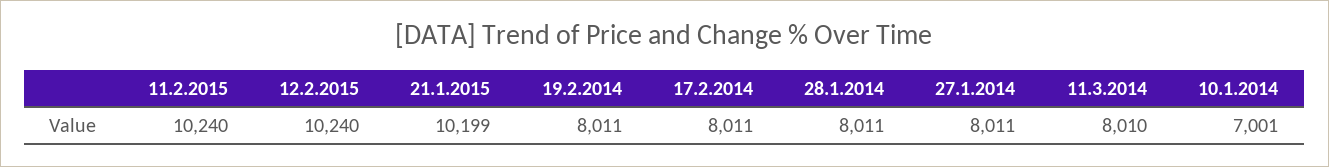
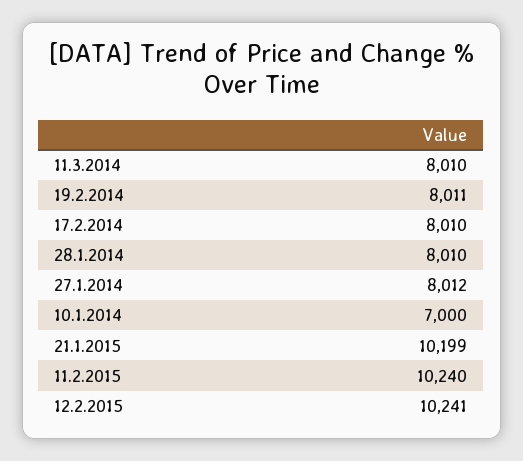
12.2.2015: 10240 -> 10241
17.2.2014: 8011 -> 8010
28.1.2014: 8011 -> 8010
27.1.2014: 8011 -> 8012
10.1.2014: 7001 -> 7000

